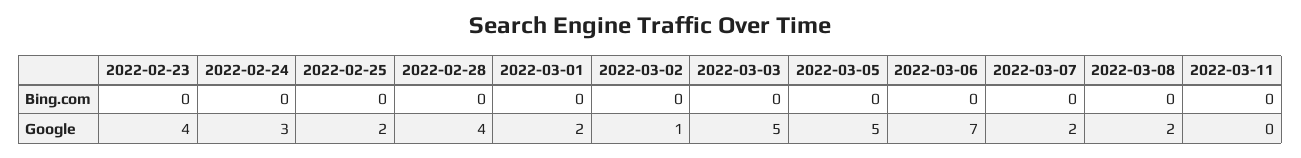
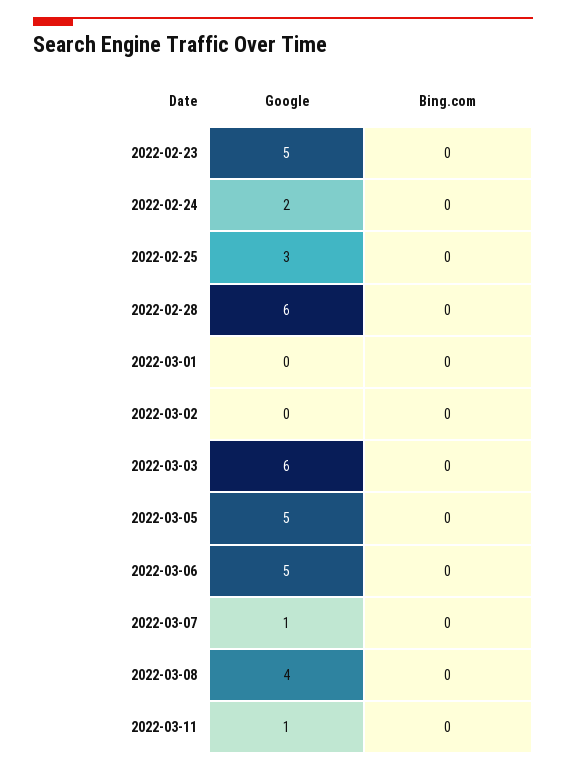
2022-02-23, Google: 4 -> 5
2022-02-24, Google: 3 -> 2
2022-02-25, Google: 2 -> 3
2022-02-28, Google: 4 -> 6
2022-03-01, Google: 2 -> 0
2022-03-02, Google: 1 -> 0
2022-03-03, Google: 5 -> 6
2022-03-06, Google: 7 -> 5
2022-03-07, Google: 2 -> 1
2022-03-08, Google: 2 -> 4
2022-03-11, Google: 0 -> 1

